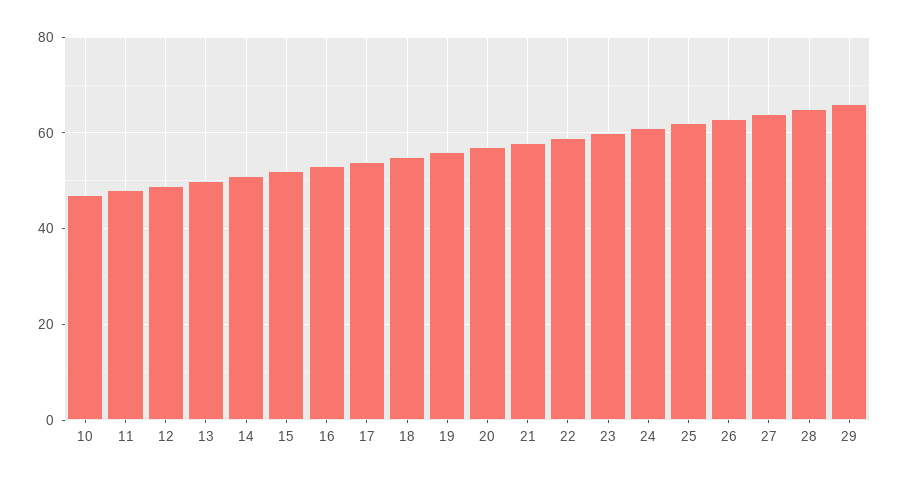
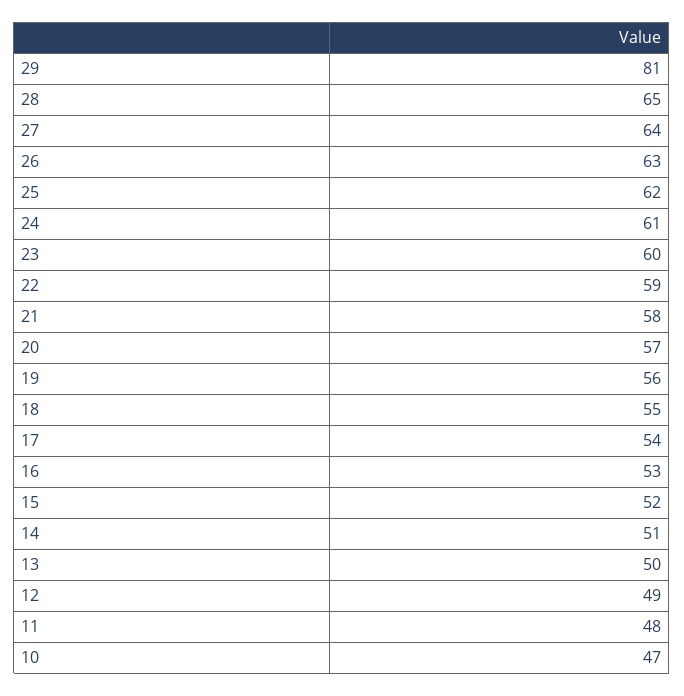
29: 65 -> 81

